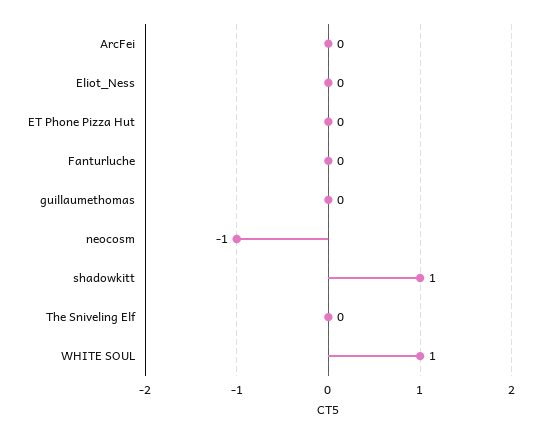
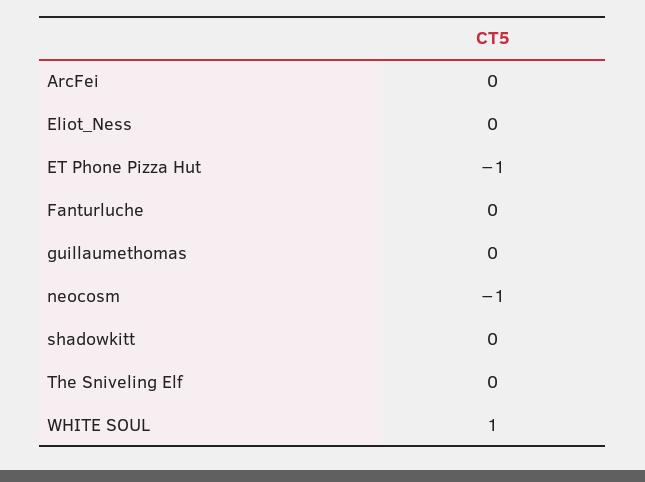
ET Phone Pizza Hut: 0 -> -1
shadowkitt: 1 -> 0

